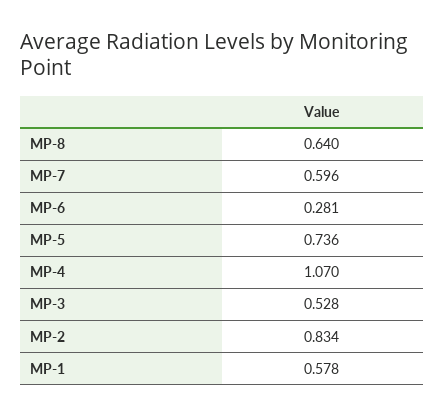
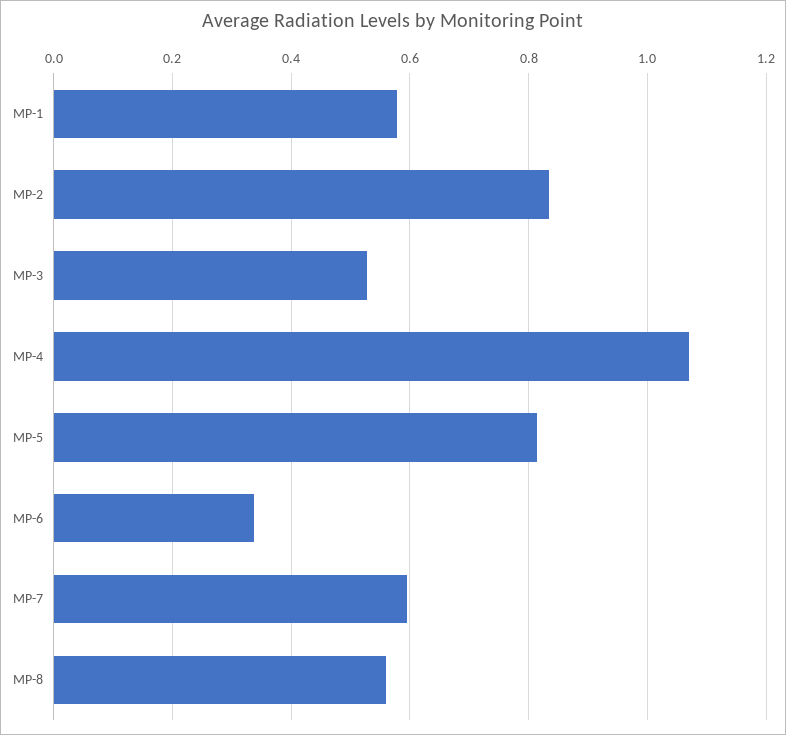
MP-8: 0.64 -> 0.56
MP-6: 0.281 -> 0.34
MP-5: 0.736 -> 0.82

